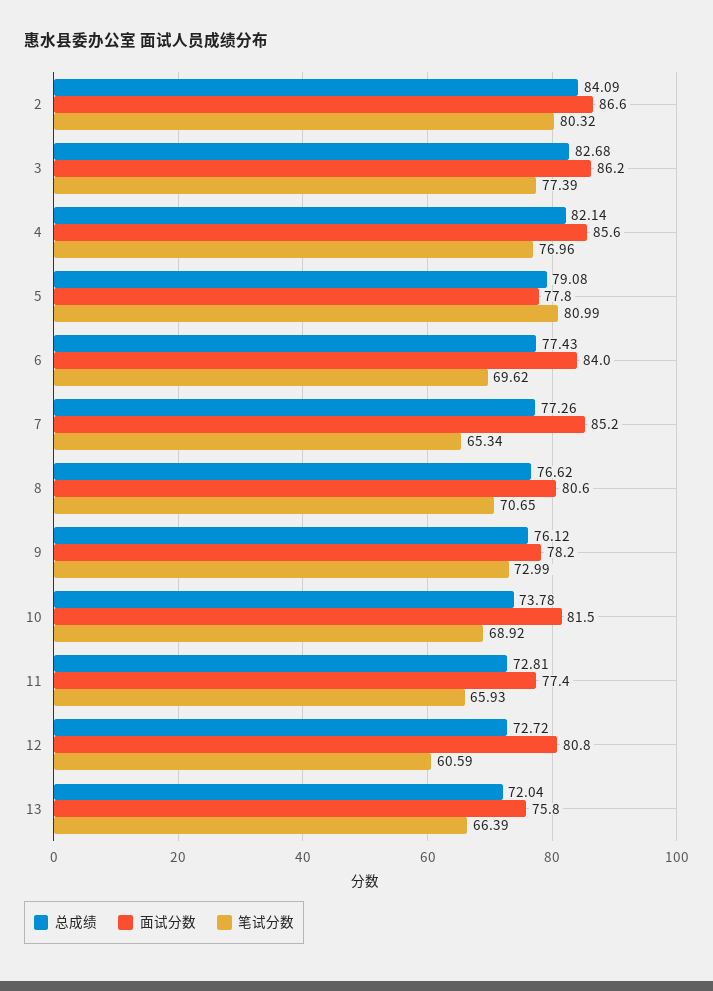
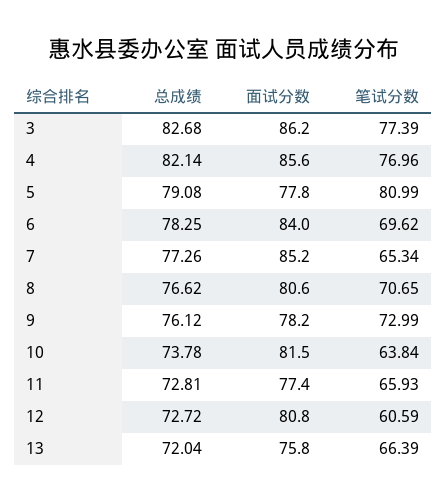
总成绩, 2: 84.09 -> none
面试分数, 2: 86.6 -> none
笔试分数, 2: 80.32 -> none
总成绩, 6: 77.43 -> 78.25
笔试分数, 10: 68.92 -> 63.84

